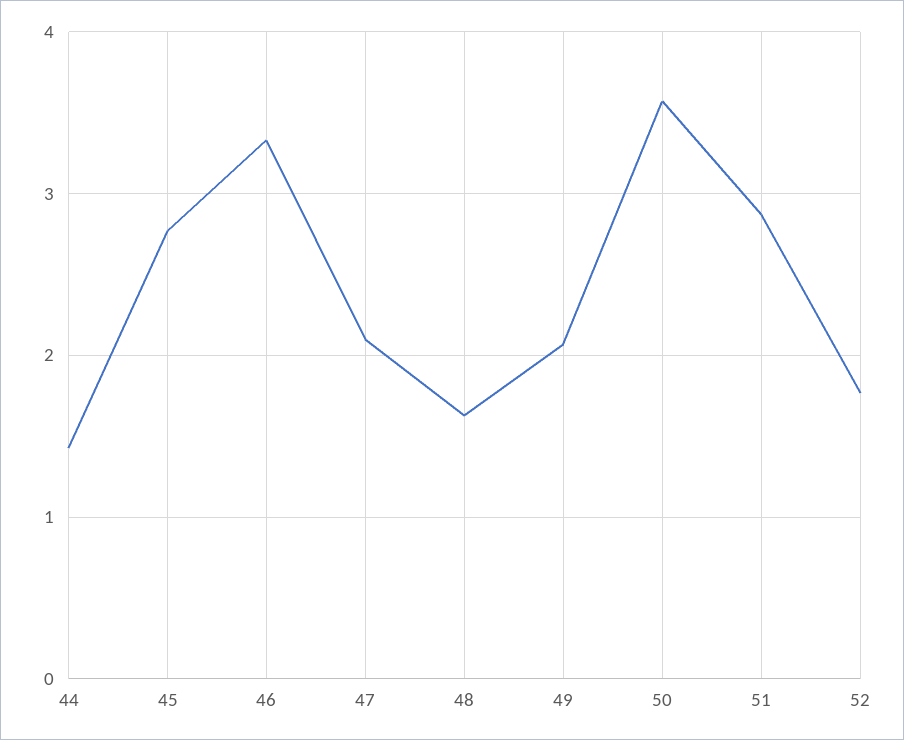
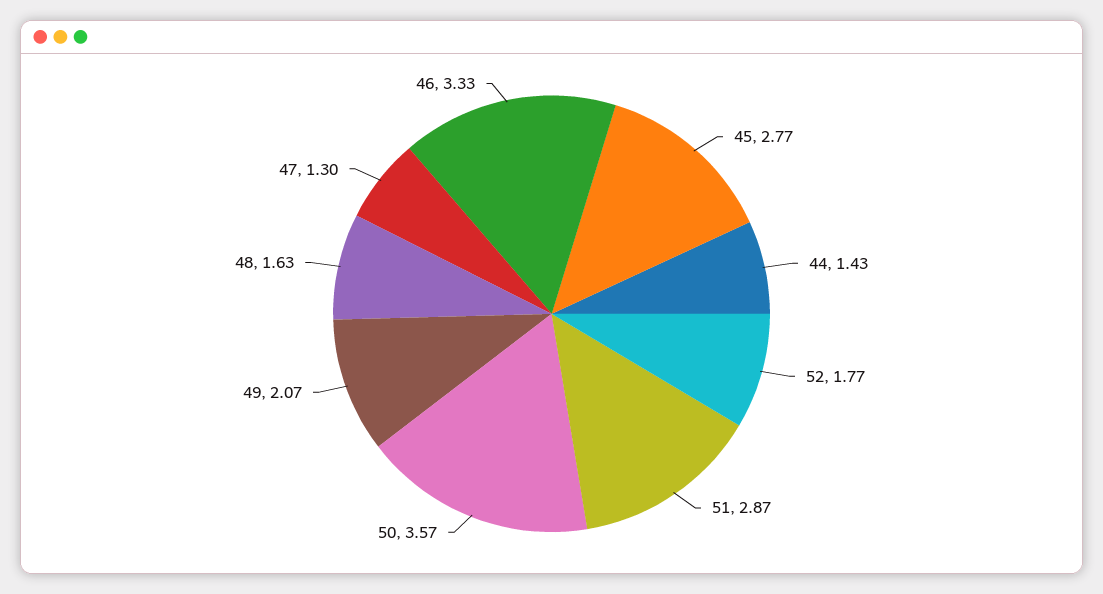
47: 2.1 -> 1.3

